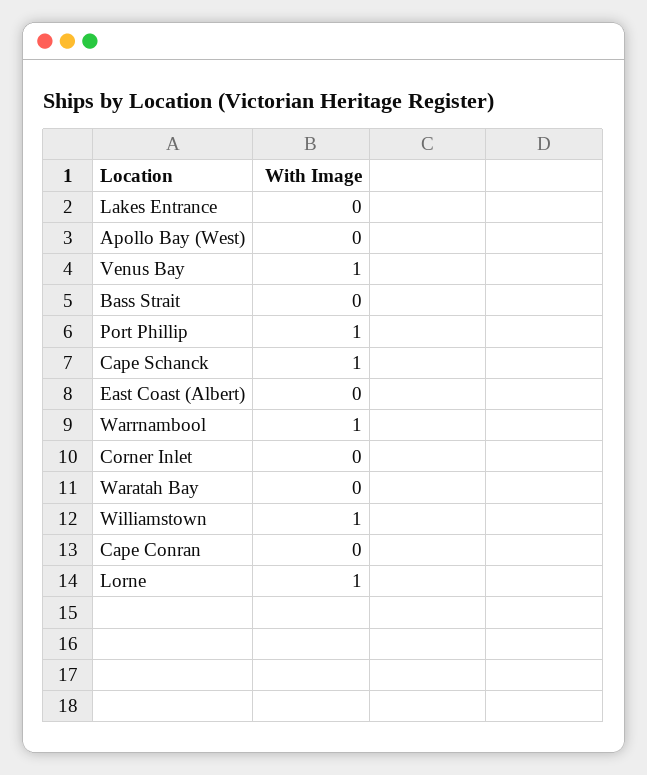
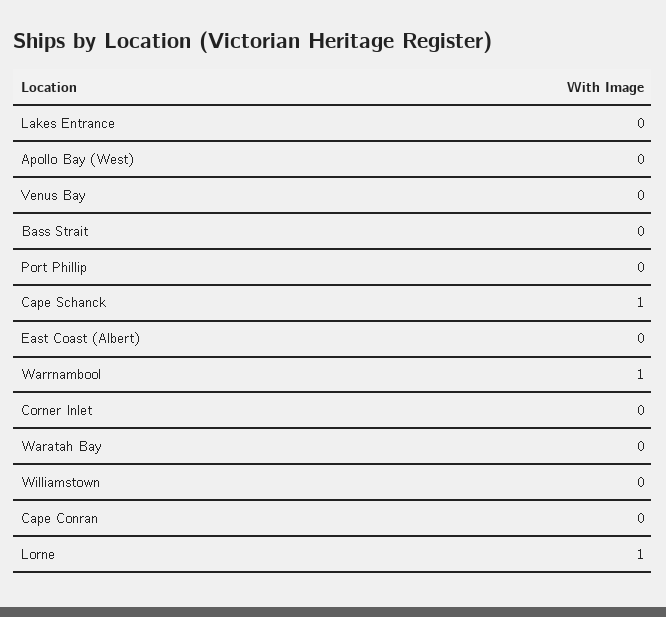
Venus Bay: 1 -> 0
Port Phillip: 1 -> 0
Williamstown: 1 -> 0

